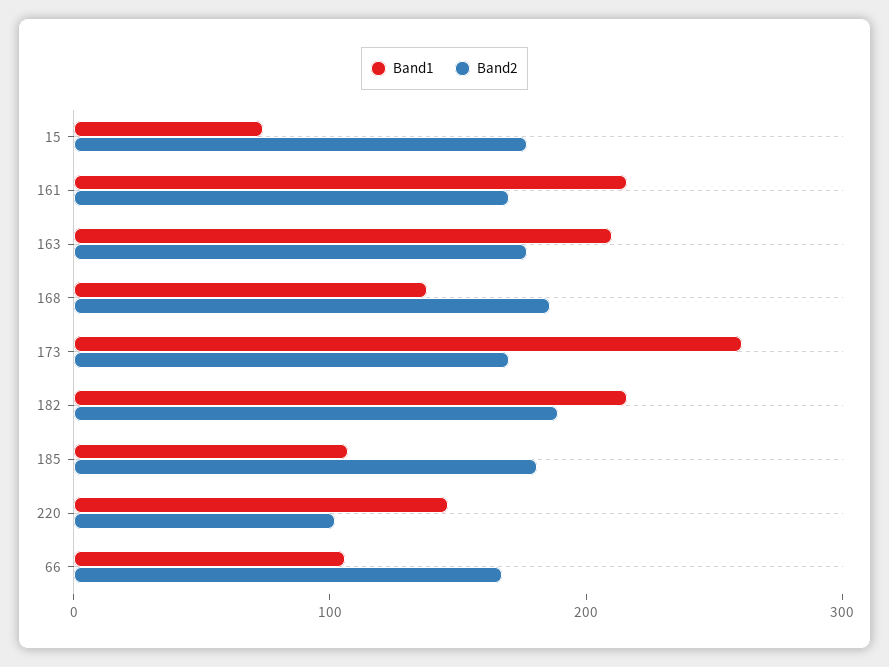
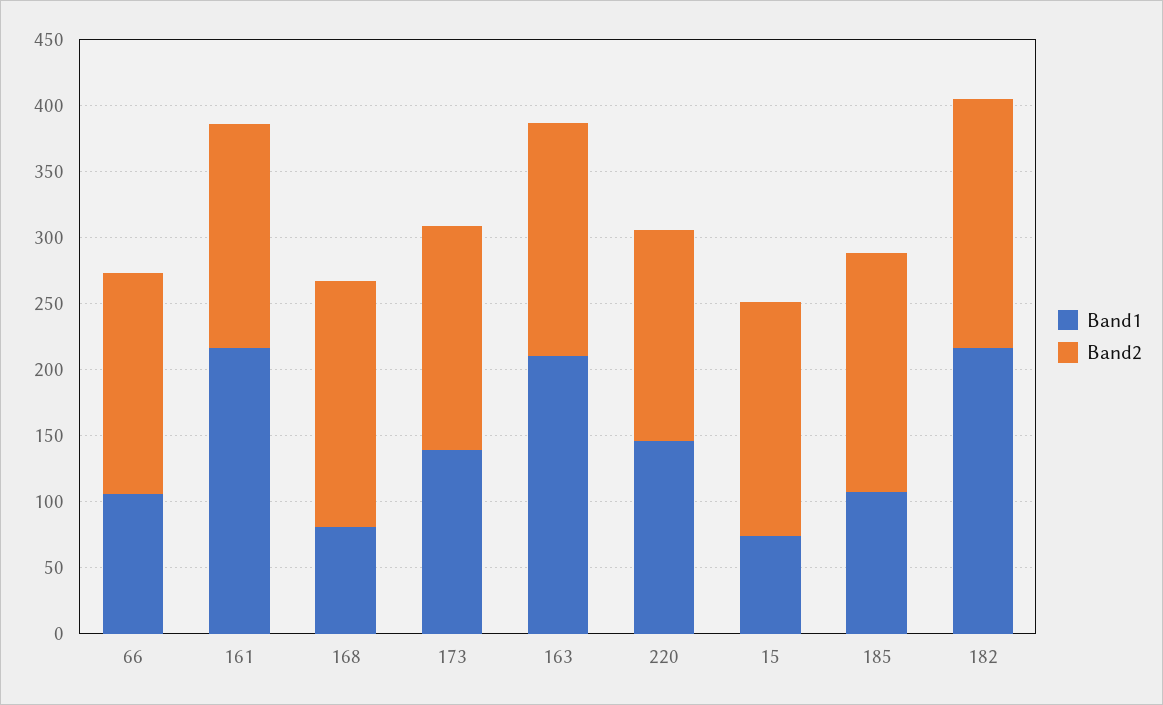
Band1, 168: 140 -> 80
Band1, 173: 260 -> 140
Band2, 220: 100 -> 160

